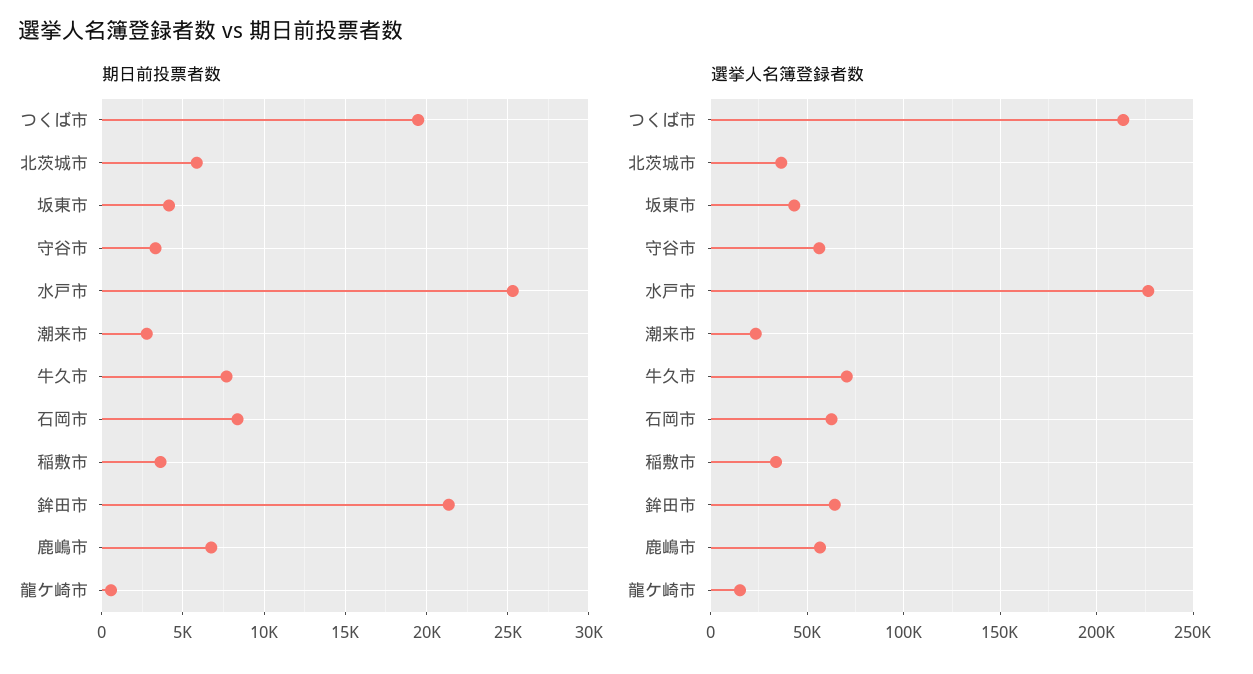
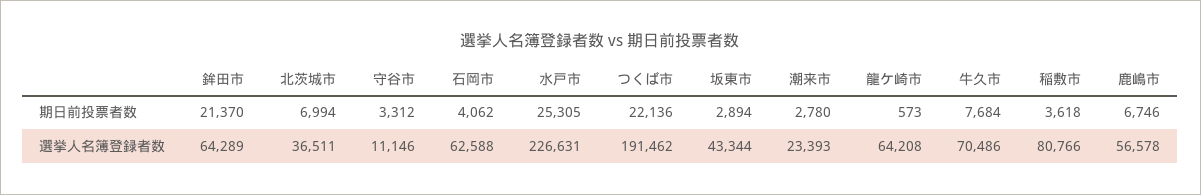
期日前投票者数, つくば市: 19500 -> 22136
期日前投票者数, 北茨城市: 6000 -> 6994
期日前投票者数, 坂東市: 4000 -> 2894
期日前投票者数, 石岡市: 8500 -> 4062
選挙人名簿登録者数, つくば市: 215000 -> 191462
選挙人名簿登録者数, 守谷市: 55000 -> 11146
選挙人名簿登録者数, 稲敷市: 35000 -> 80766
選挙人名簿登録者数, 龍ケ崎市: 15000 -> 64208

